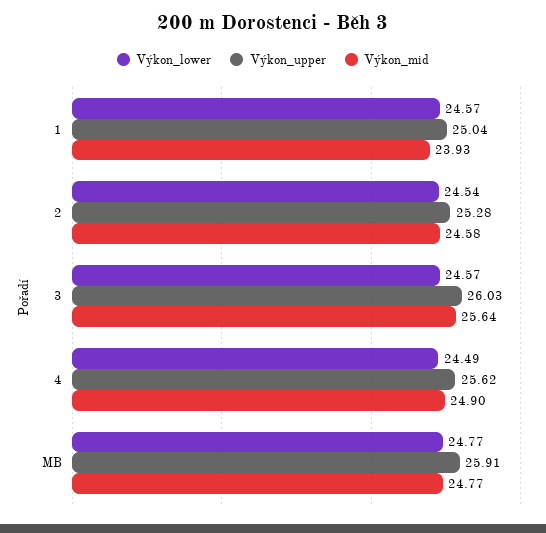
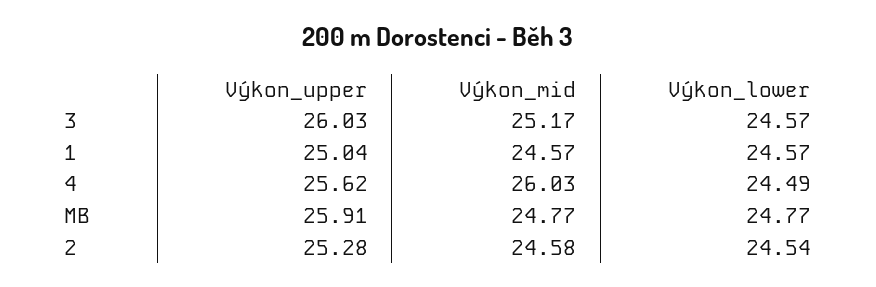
Výkon_mid, 1: 23.93 -> 24.57
Výkon_mid, 3: 25.64 -> 25.17
Výkon_mid, 4: 24.9 -> 26.03

